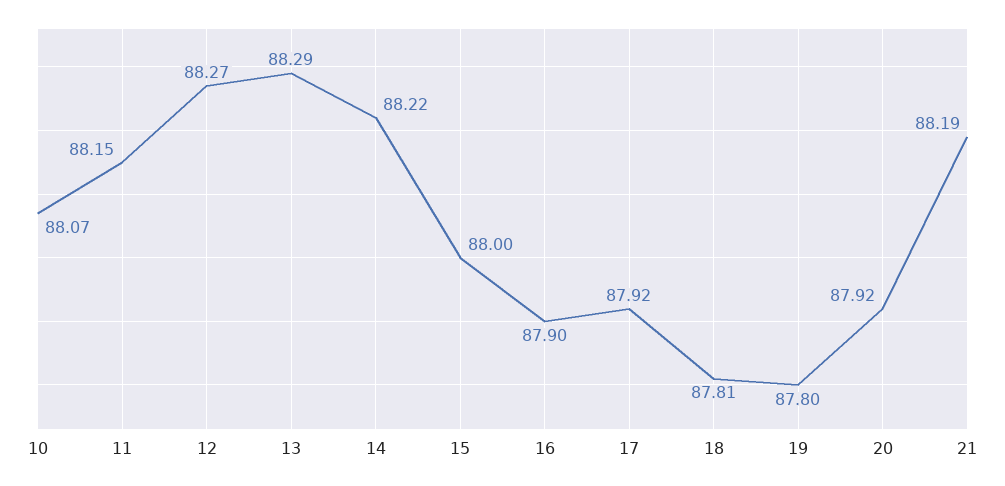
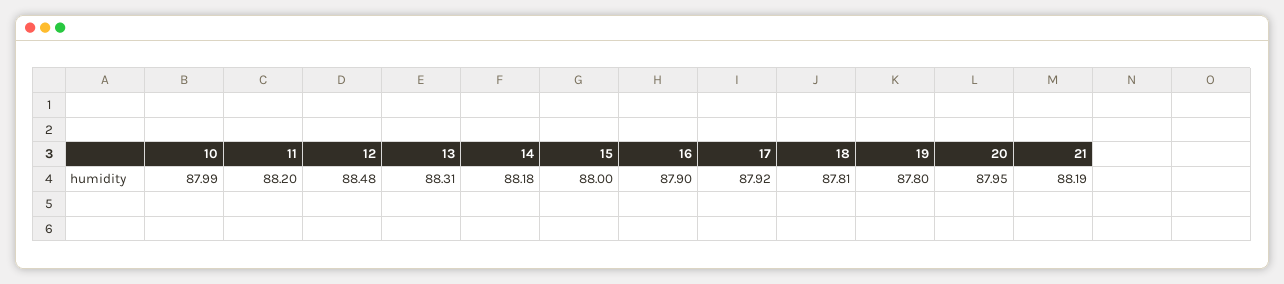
10: 88.07 -> 87.99
11: 88.15 -> 88.2
12: 88.27 -> 88.48
13: 88.29 -> 88.31
14: 88.22 -> 88.18
20: 87.92 -> 87.95

